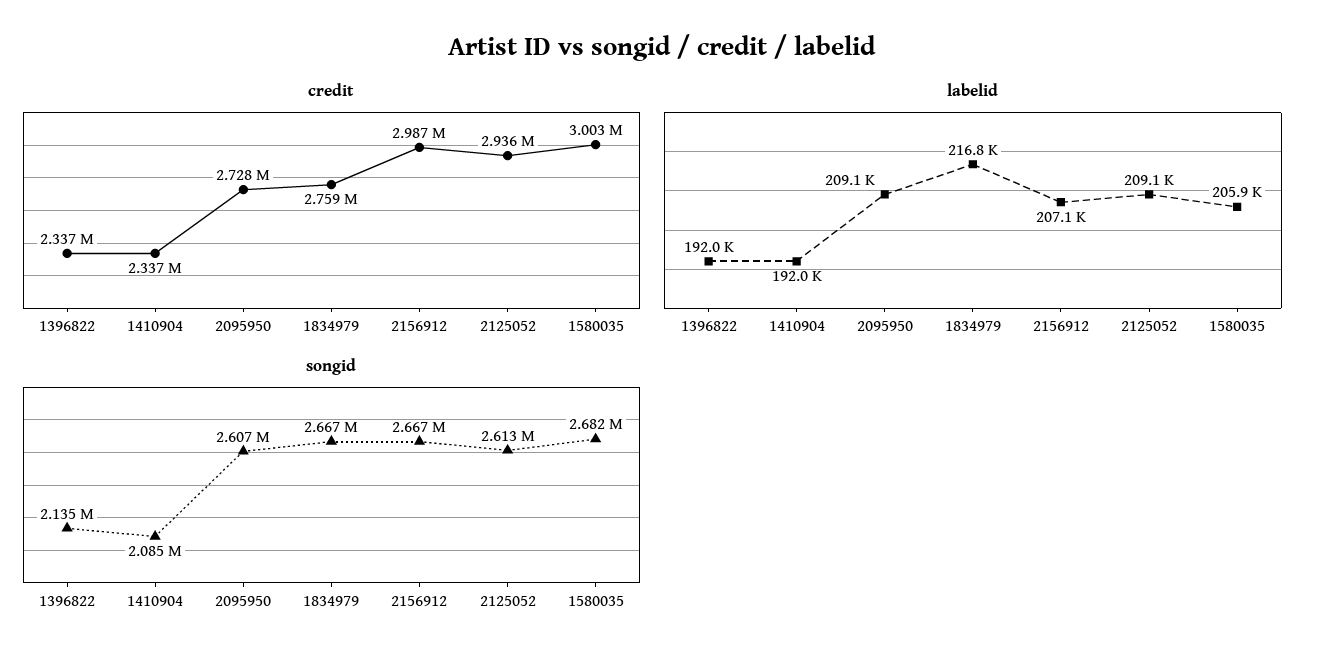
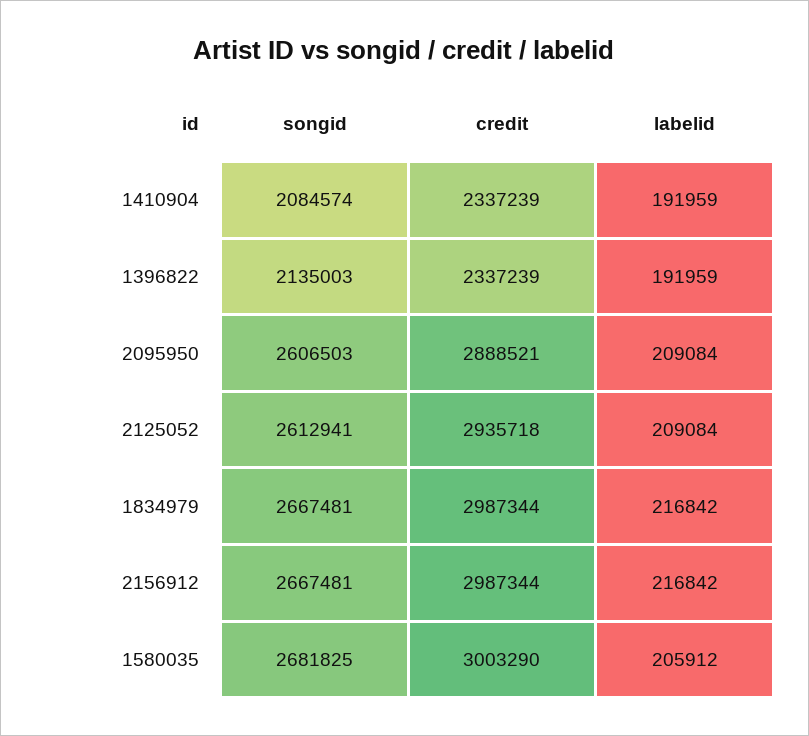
credit, 2095950: 2728000 -> 2888521
credit, 1834979: 2759000 -> 2987344
labelid, 2156912: 207100 -> 216842

